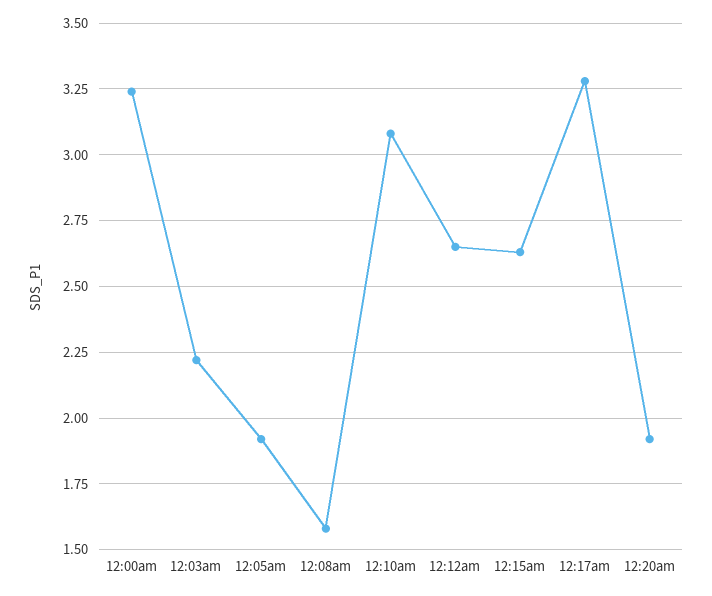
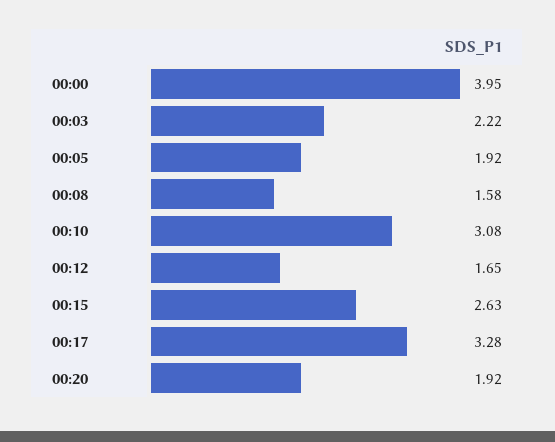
12:00am: 3.25 -> 3.95
12:12am: 2.65 -> 1.65

